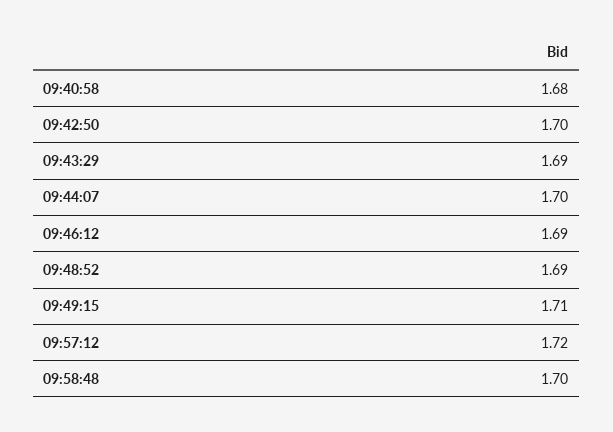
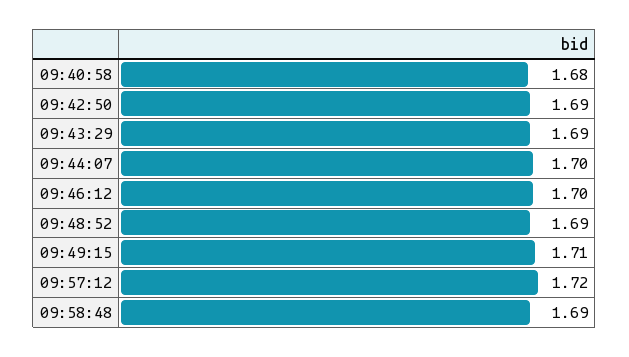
09:42:50: 1.7 -> 1.69
09:46:12: 1.69 -> 1.7
09:58:48: 1.7 -> 1.69

